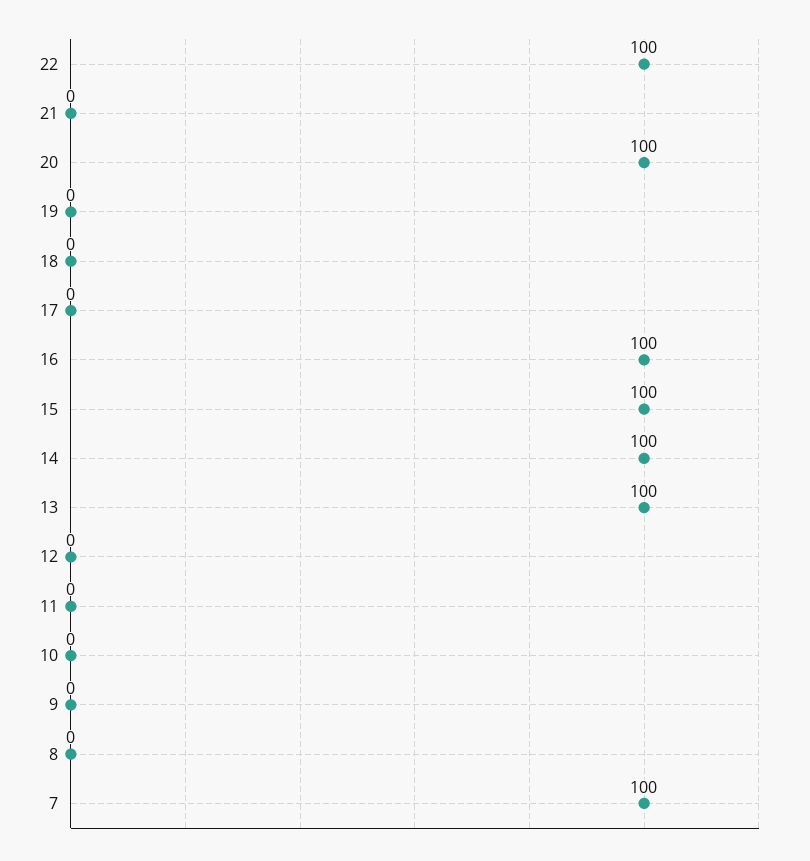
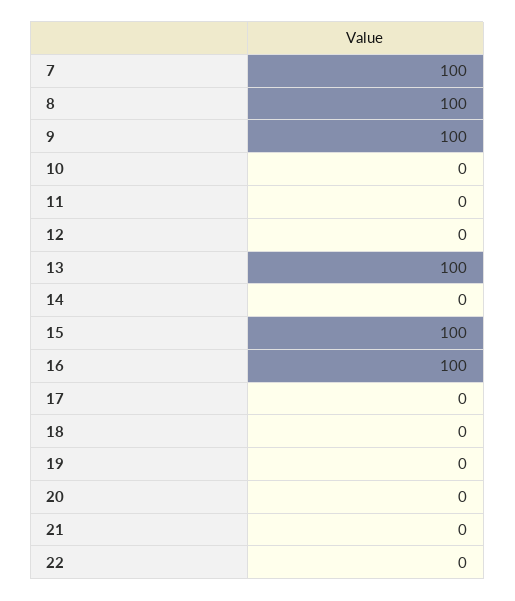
22: 100 -> 0
20: 100 -> 0
14: 100 -> 0
9: 0 -> 100
8: 0 -> 100

